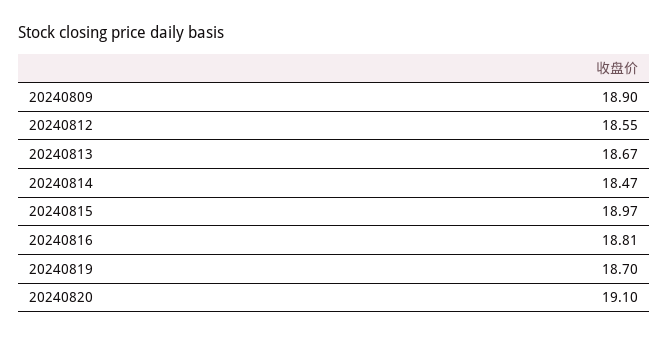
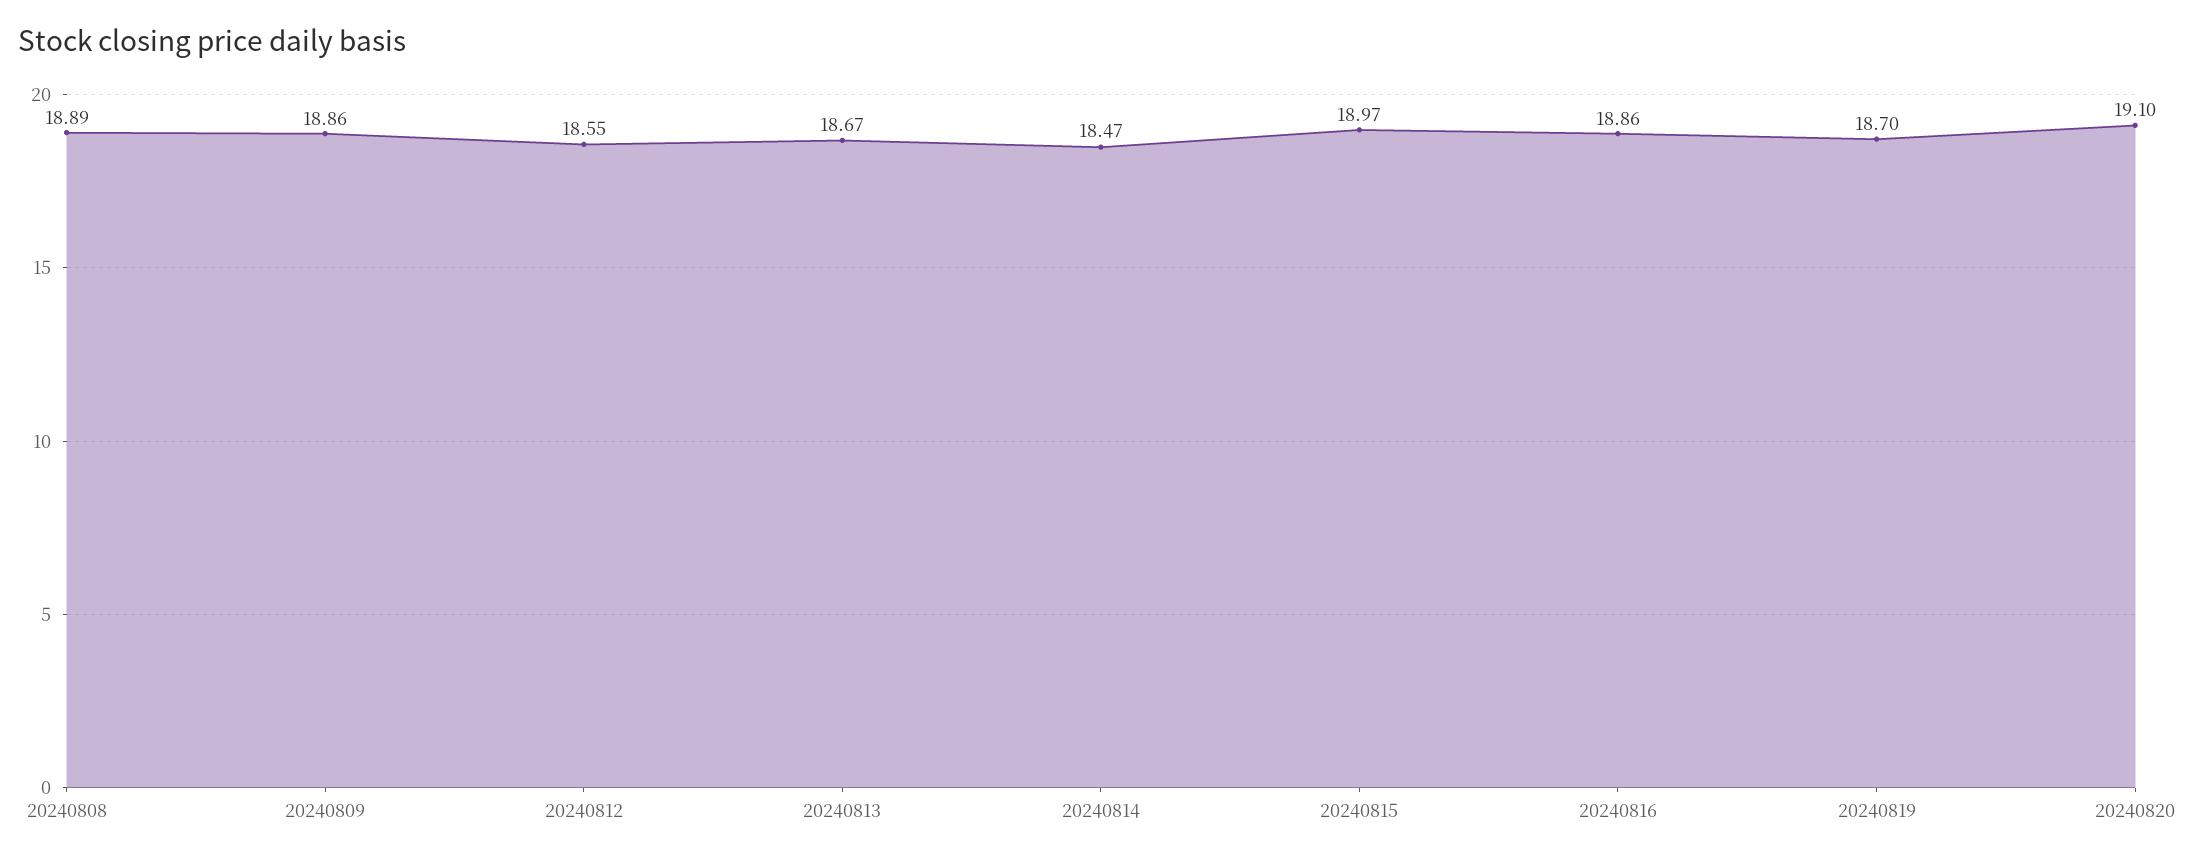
20240809: 18.9 -> 18.86
20240816: 18.81 -> 18.86
20240808: none -> 18.89

